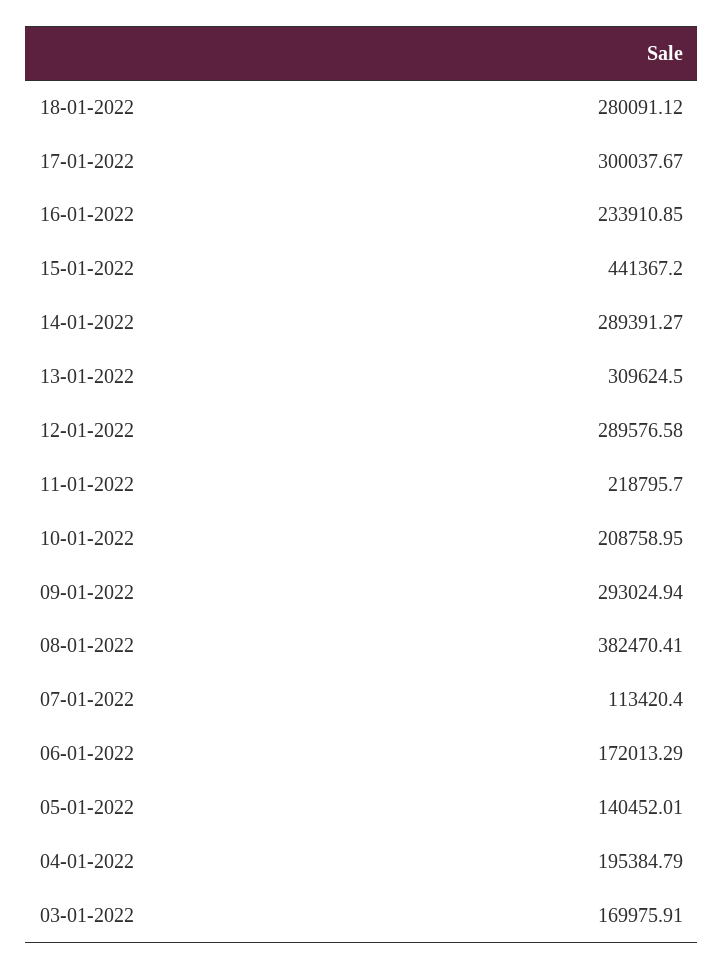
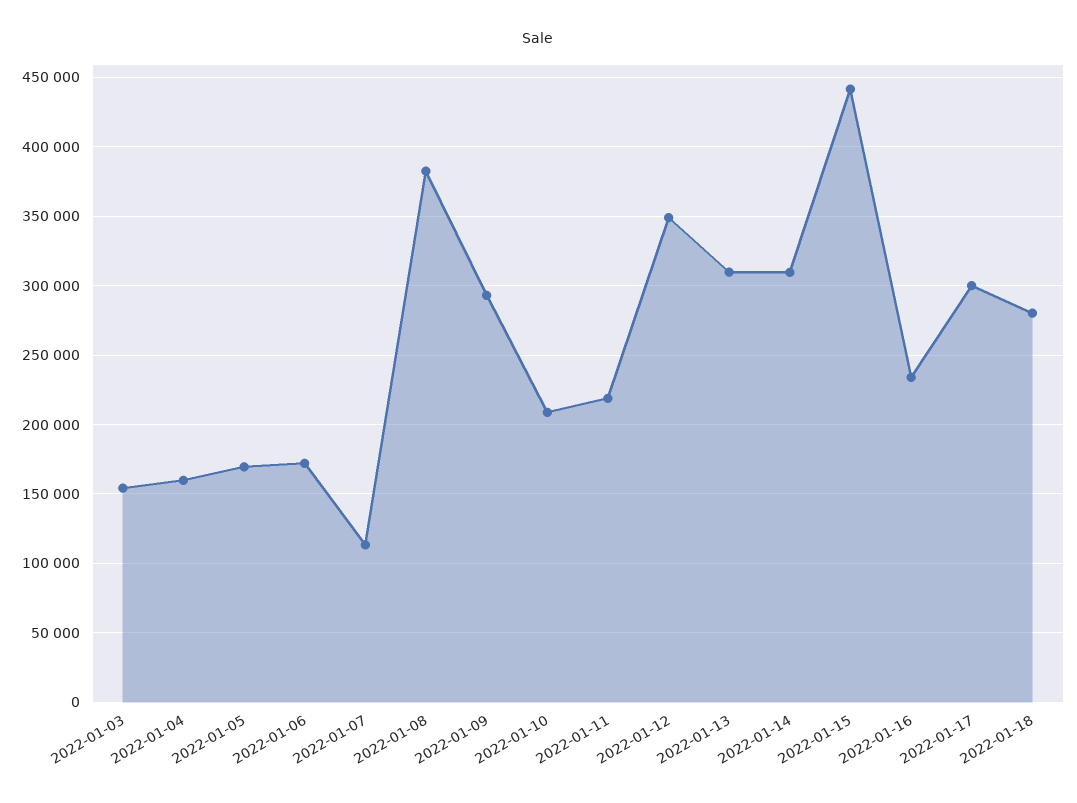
14-01-2022: 289391.27 -> 310000
12-01-2022: 289576.58 -> 350000
05-01-2022: 140452.01 -> 170000
04-01-2022: 195384.79 -> 160000
03-01-2022: 169975.91 -> 155000

